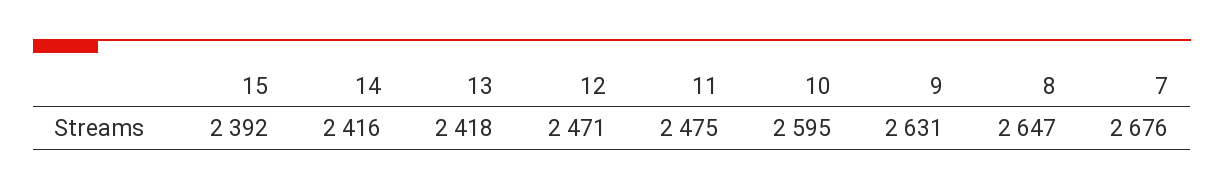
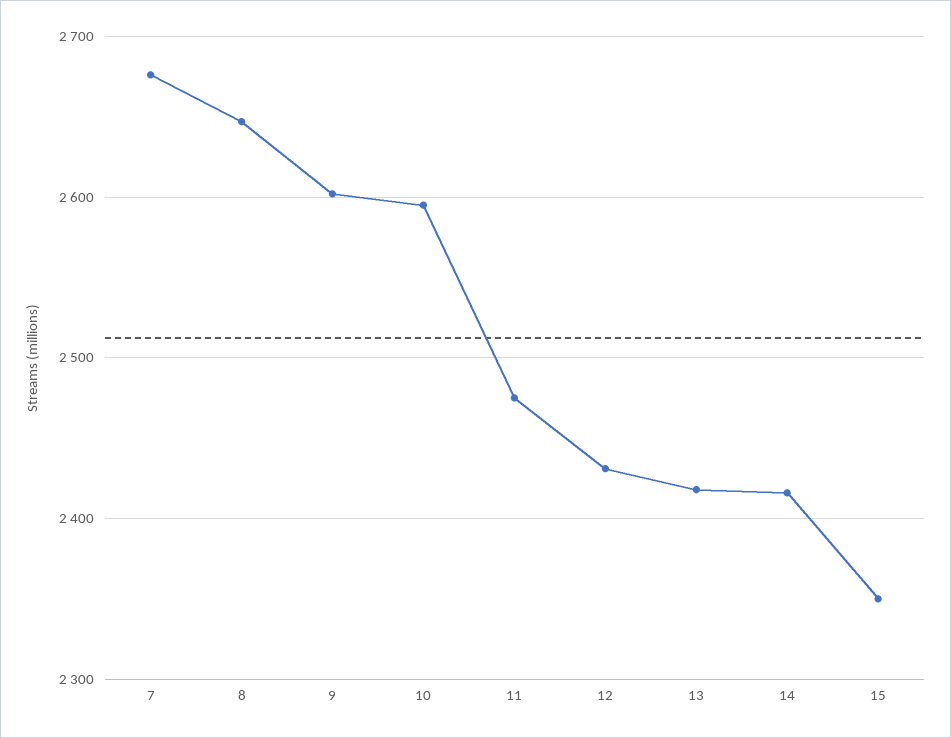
15: 2392 -> 2350
12: 2471 -> 2430
9: 2631 -> 2600

